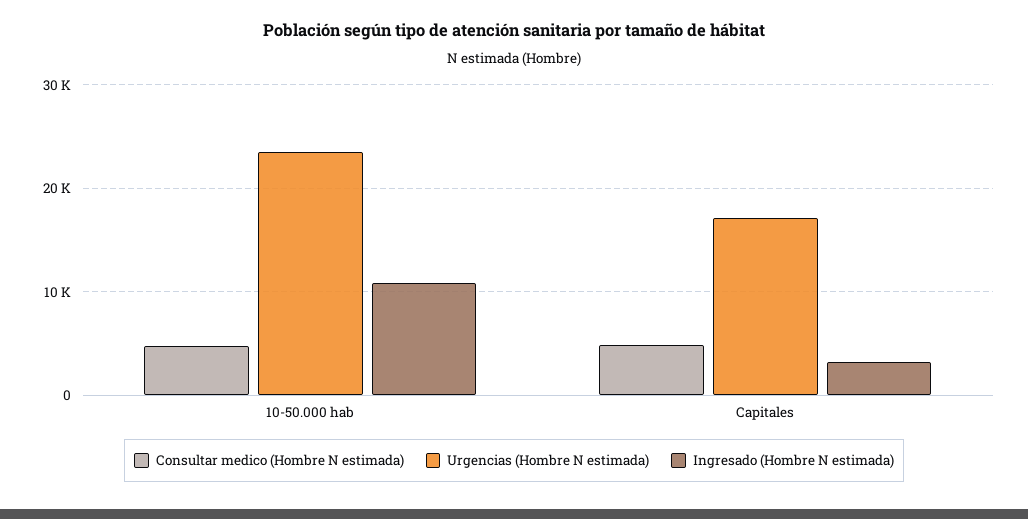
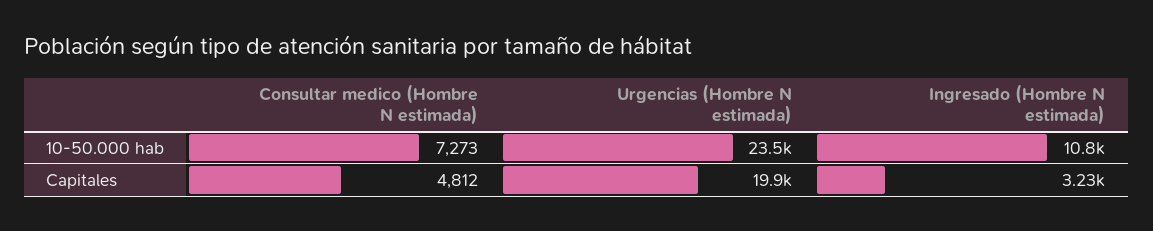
Consultar medico (Hombre N estimada), 10-50.000 hab: 5000 -> 7273
Urgencias (Hombre N estimada), Capitales: 17000 -> 19900

